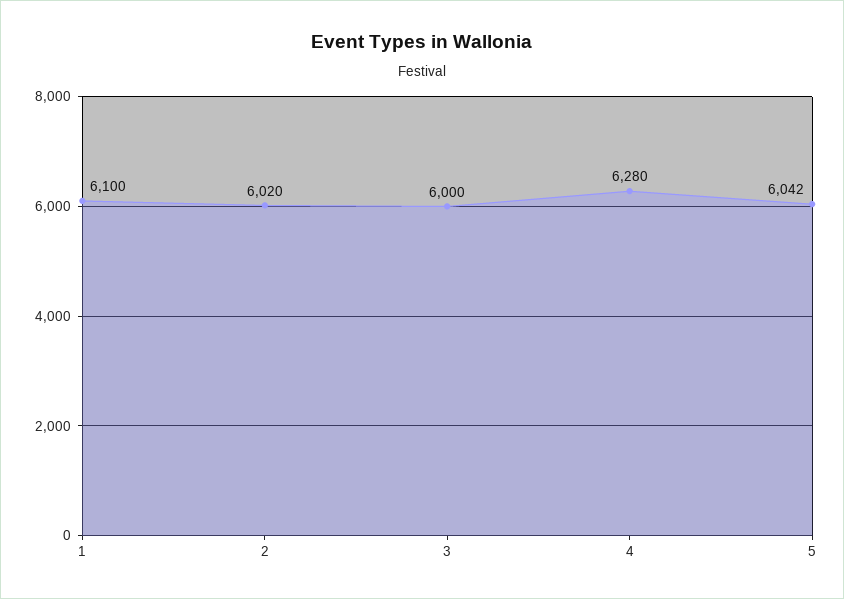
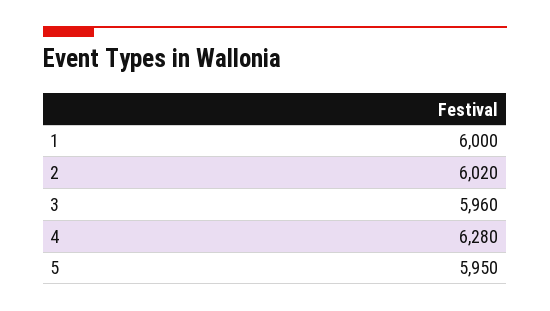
1: 6100 -> 6000
3: 6000 -> 5960
5: 6042 -> 5950

